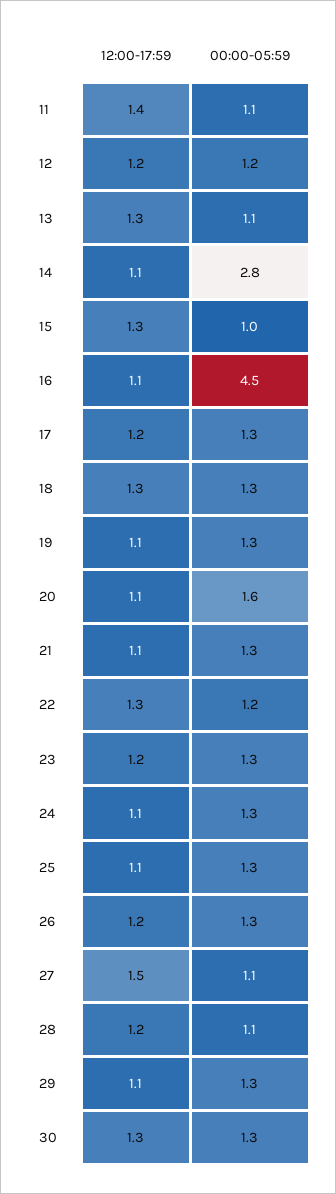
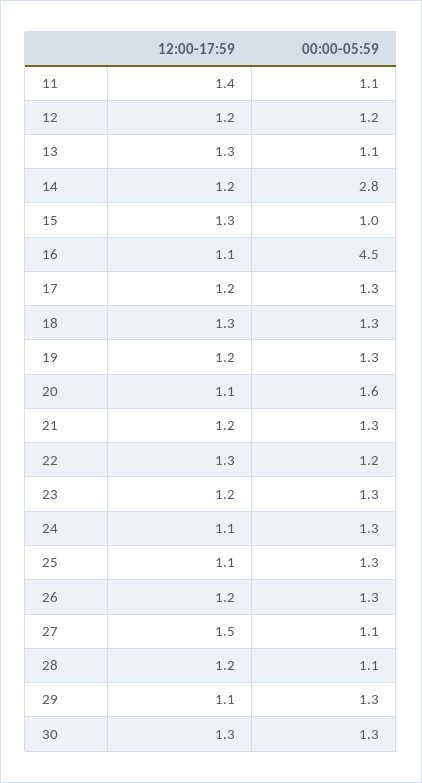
12:00-17:59, 14: 1.1 -> 1.2
12:00-17:59, 19: 1.1 -> 1.2
12:00-17:59, 21: 1.1 -> 1.2

